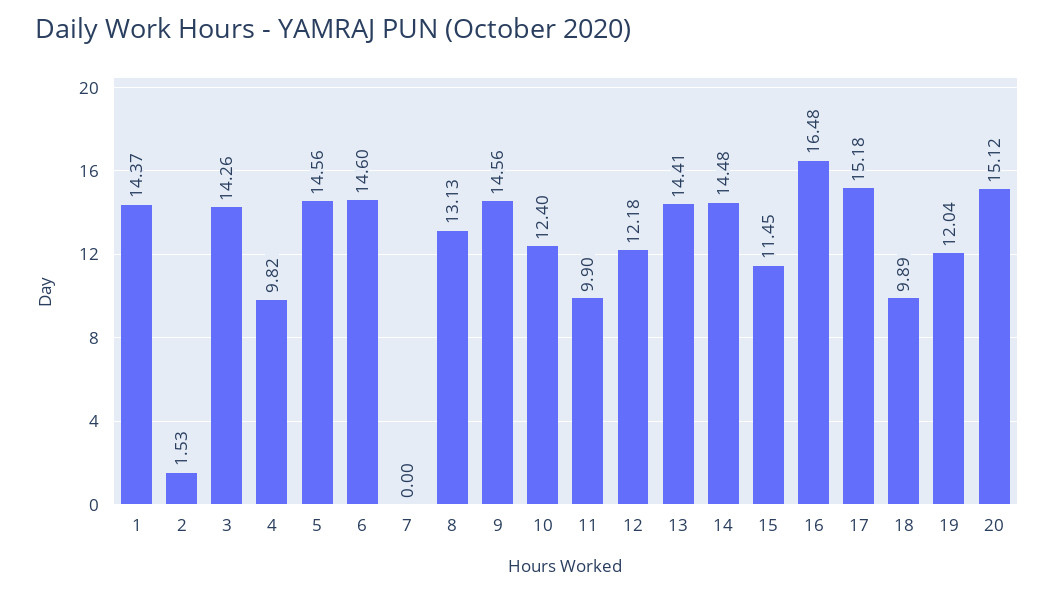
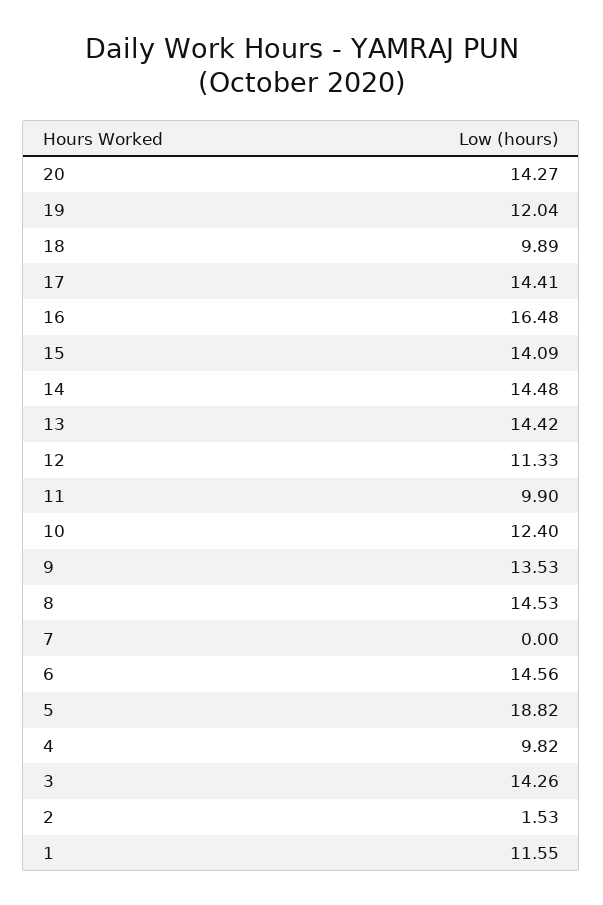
1: 14.37 -> 11.55
5: 14.56 -> 18.82
6: 14.6 -> 14.56
8: 13.13 -> 14.53
9: 14.56 -> 13.53
12: 12.18 -> 11.33
13: 14.41 -> 14.42
15: 11.45 -> 14.09
17: 15.18 -> 14.41
20: 15.12 -> 14.27

